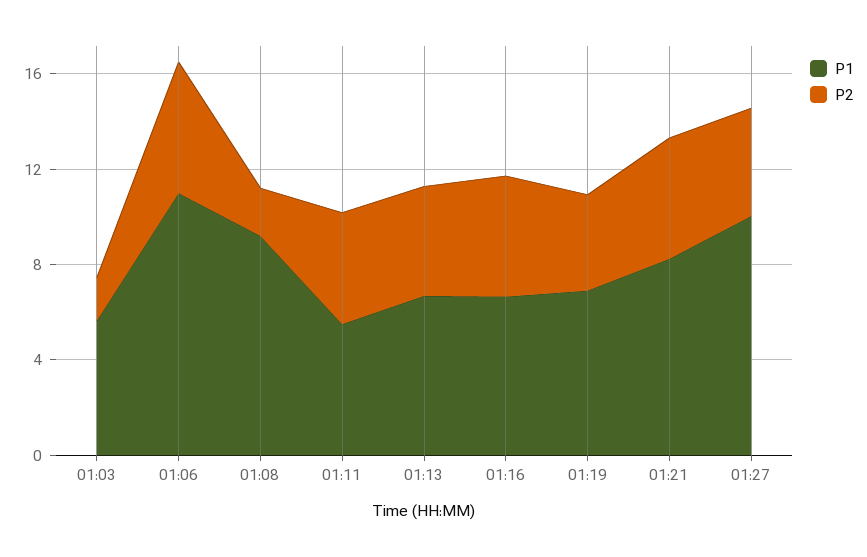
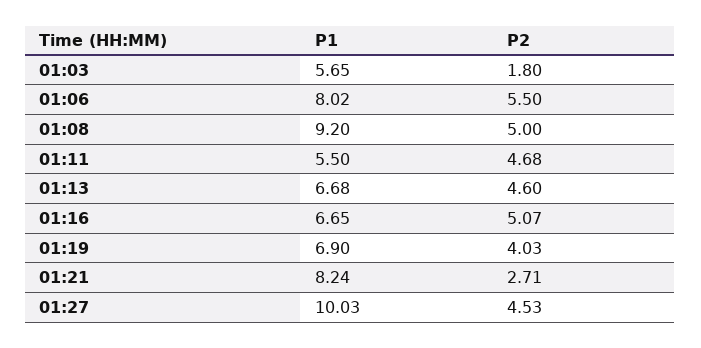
P1, 01:06: 11 -> 8.02
P2, 01:08: 2 -> 5
P2, 01:21: 5 -> 2.71

